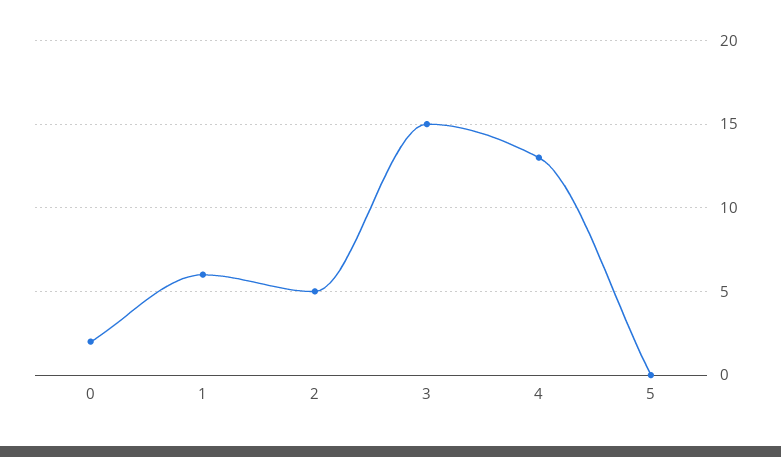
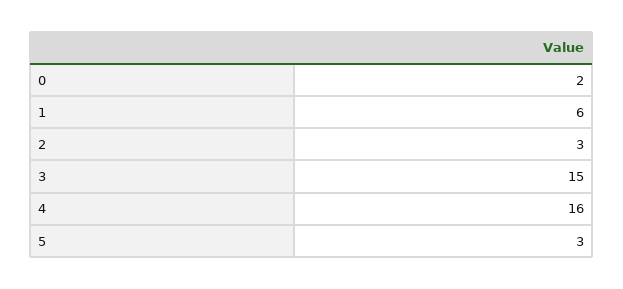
2: 5 -> 3
4: 13 -> 16
5: 0 -> 3

